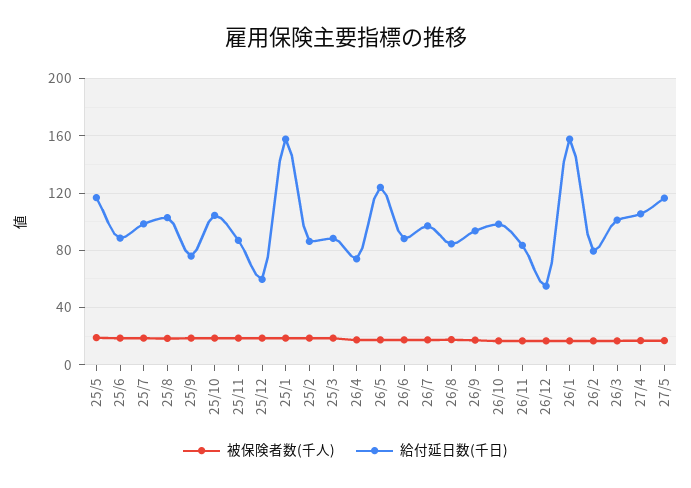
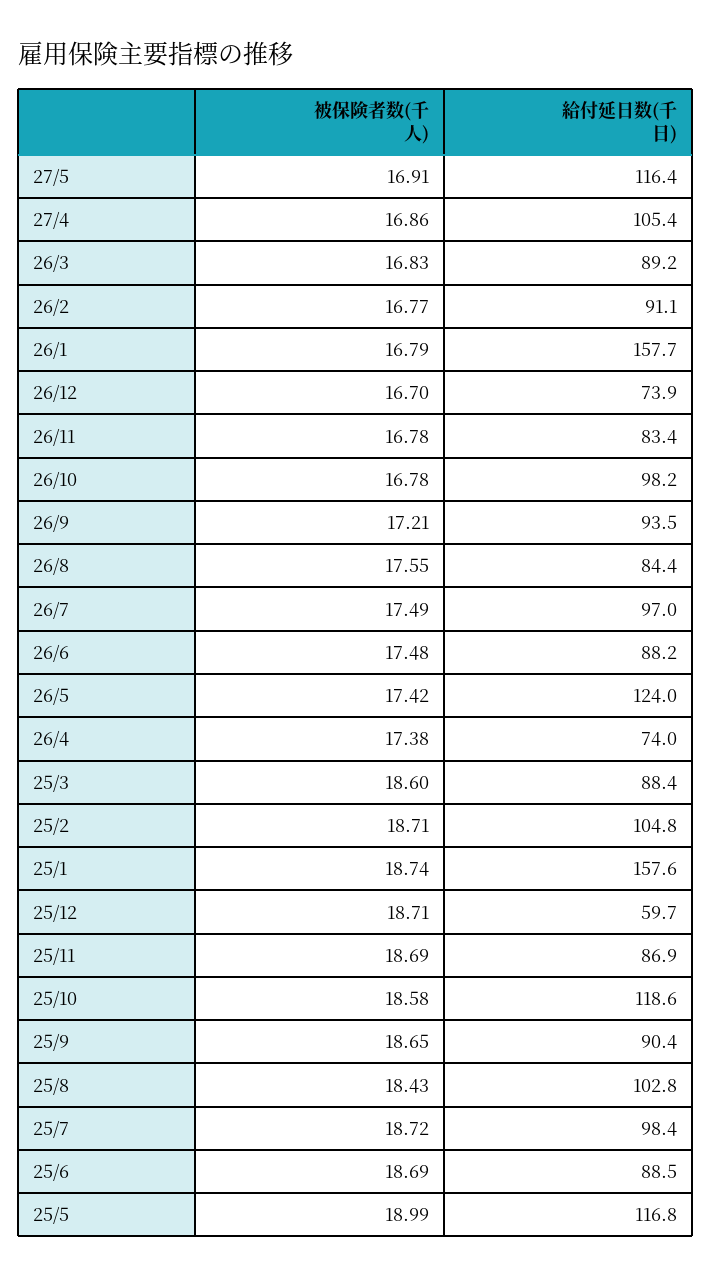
給付延日数(千日), 25/9: 75 -> 90.4
給付延日数(千日), 25/10: 105 -> 118.6
給付延日数(千日), 25/2: 85 -> 104.8
給付延日数(千日), 26/12: 55 -> 73.9
給付延日数(千日), 26/2: 80 -> 91.1
給付延日数(千日), 26/3: 100 -> 89.2

